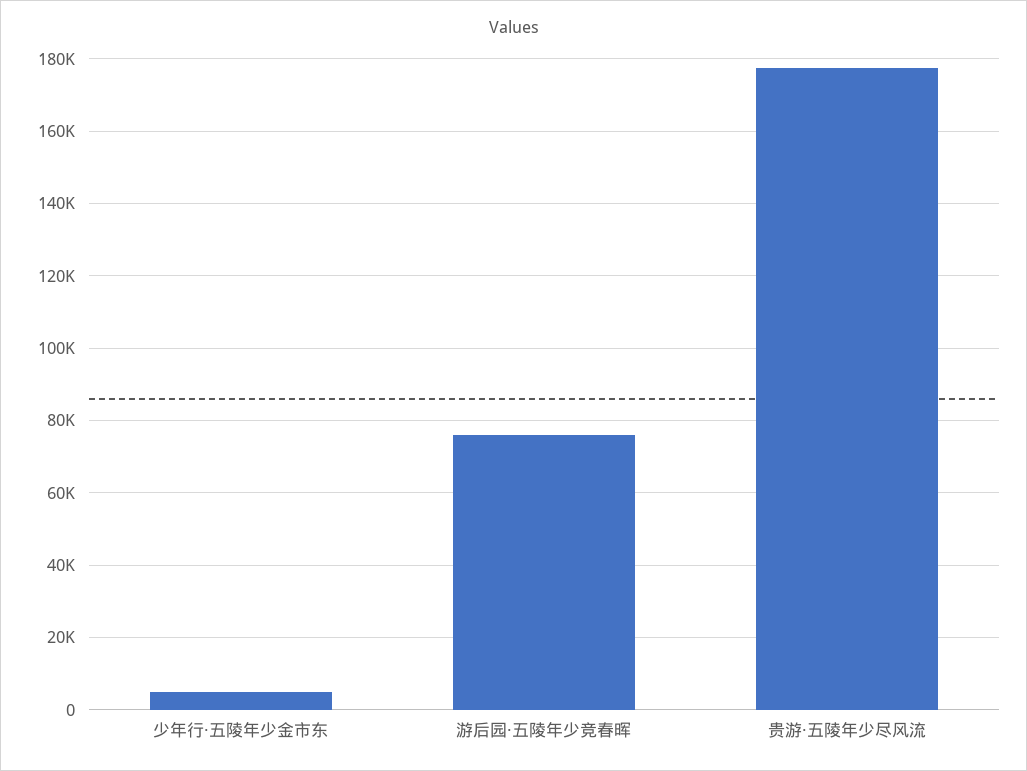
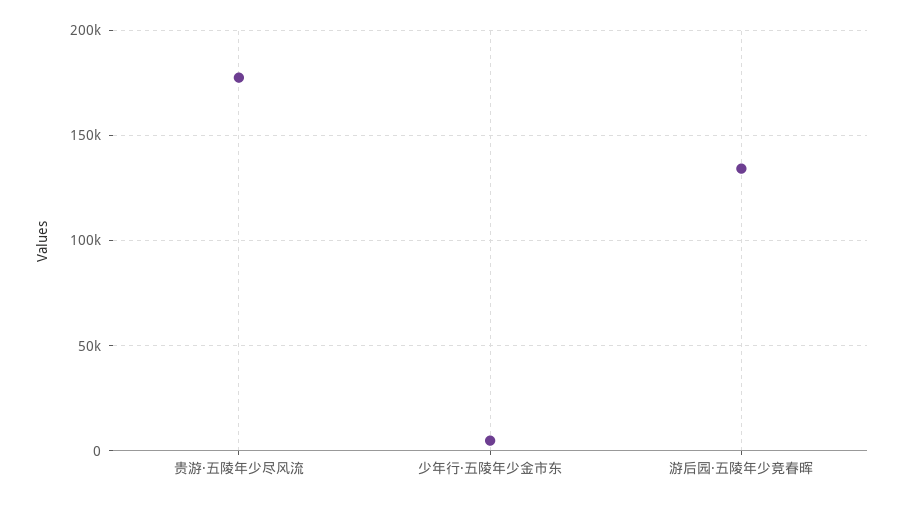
游后园·五陵年少竞春晖: 76000 -> 135000

